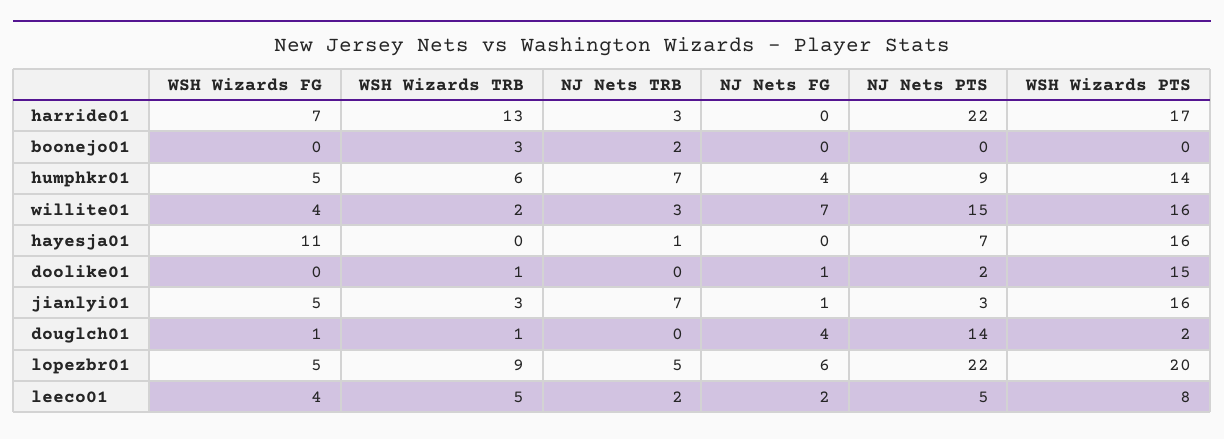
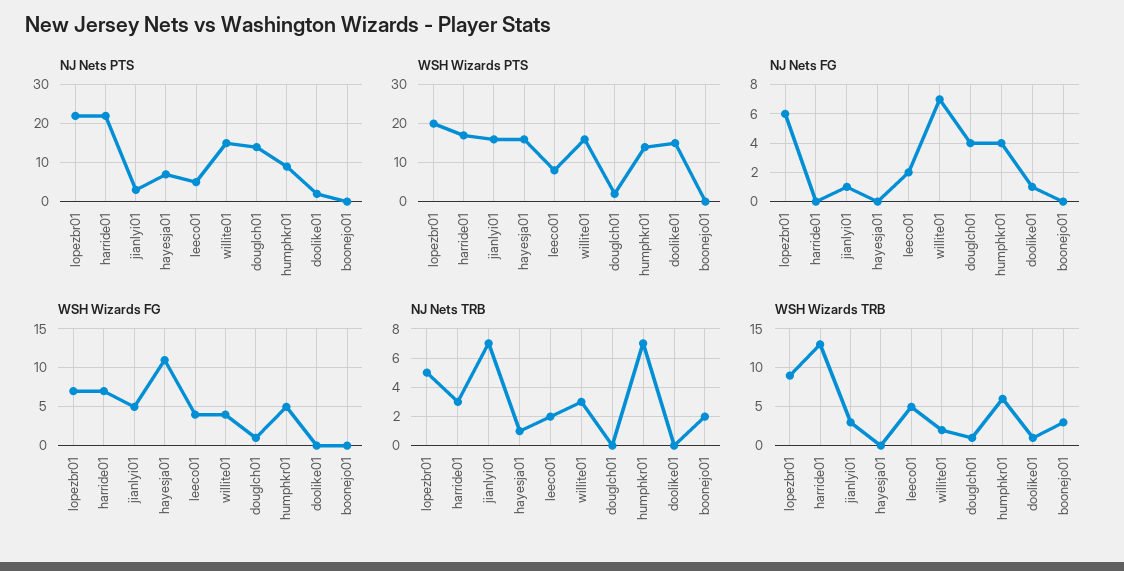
WSH Wizards FG, lopezbr01: 5 -> 7

